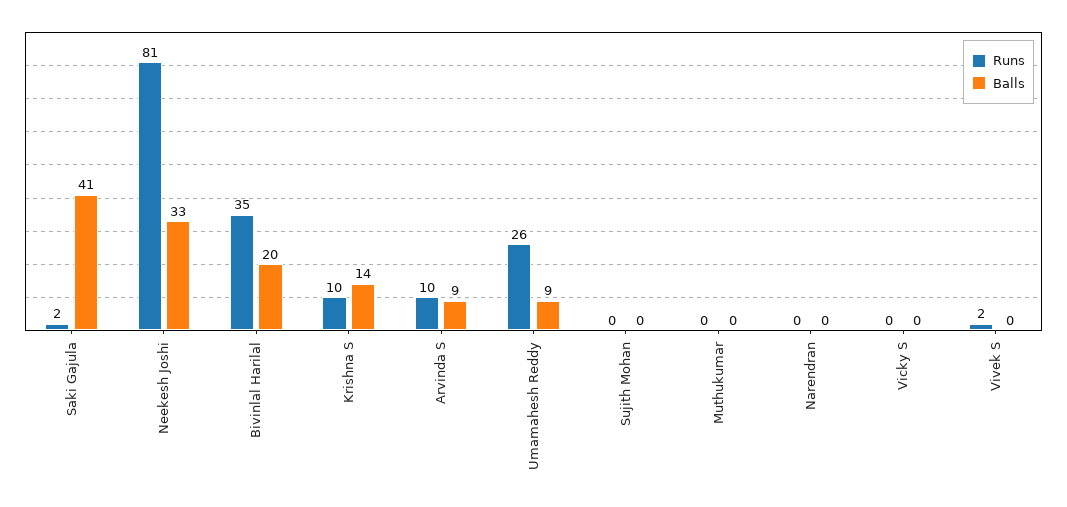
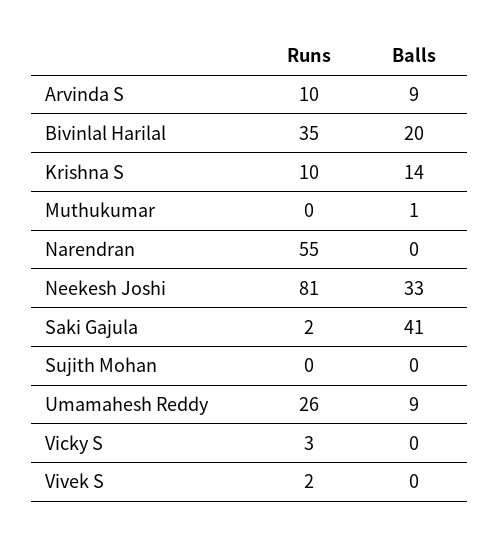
Balls, Muthukumar: 0 -> 1
Runs, Narendran: 0 -> 55
Runs, Vicky S: 0 -> 3

